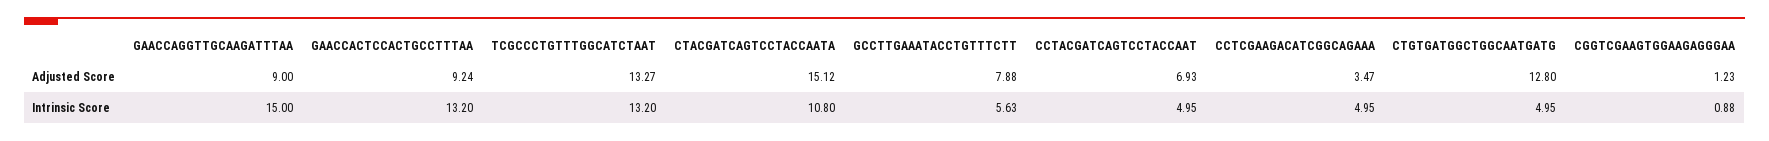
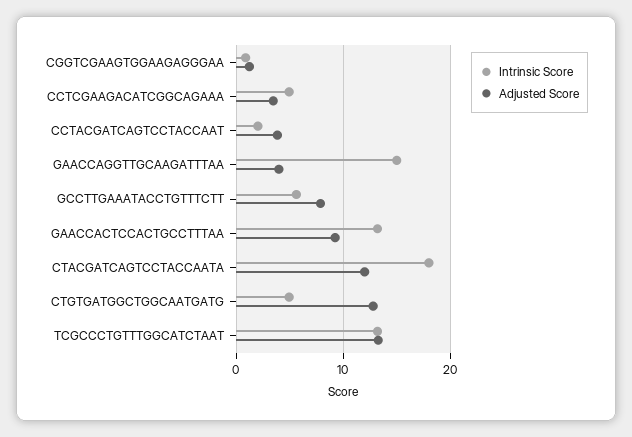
Adjusted Score, GAACCAGGTTGCAAGATTTAA: 9 -> 4
Adjusted Score, CTACGATCAGTCCTACCAATA: 15.12 -> 12
Adjusted Score, CCTACGATCAGTCCTACCAAT: 6.93 -> 4
Intrinsic Score, CTACGATCAGTCCTACCAATA: 10.8 -> 18
Intrinsic Score, CCTACGATCAGTCCTACCAAT: 4.95 -> 2

